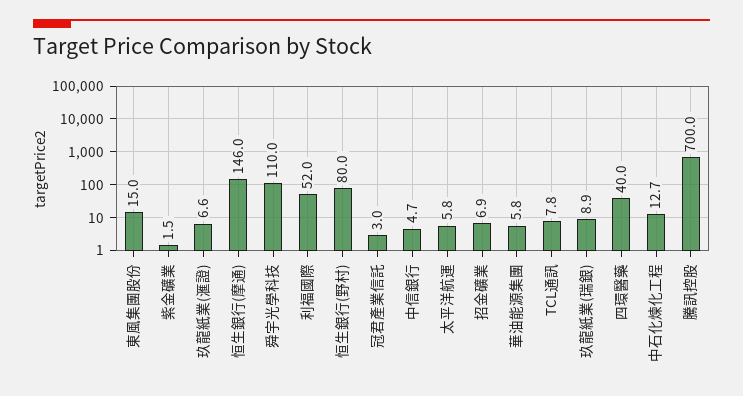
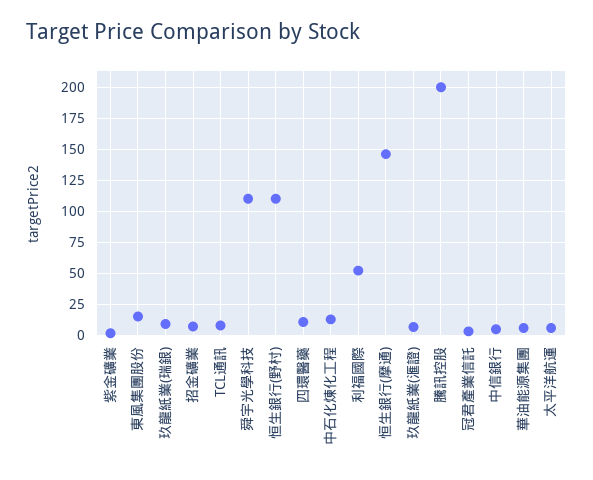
恒生銀行(野村): 80 -> 110
四環醫藥: 40 -> 10
騰訊控股: 700 -> 200

